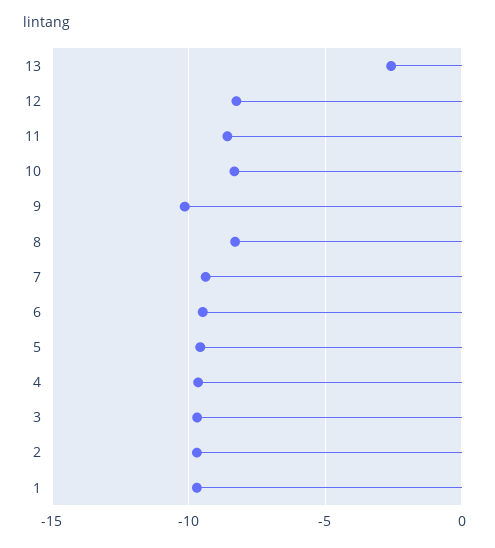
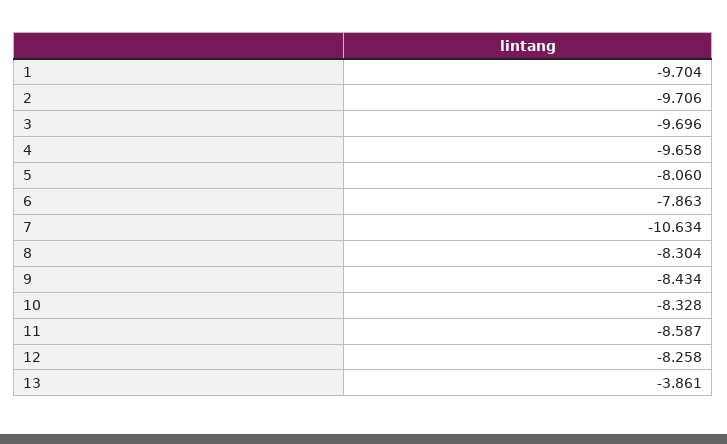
13: -2.5 -> -3.861
9: -10 -> -8.434
7: -9.5 -> -10.634
6: -9.5 -> -7.863
5: -9.5 -> -8.06

